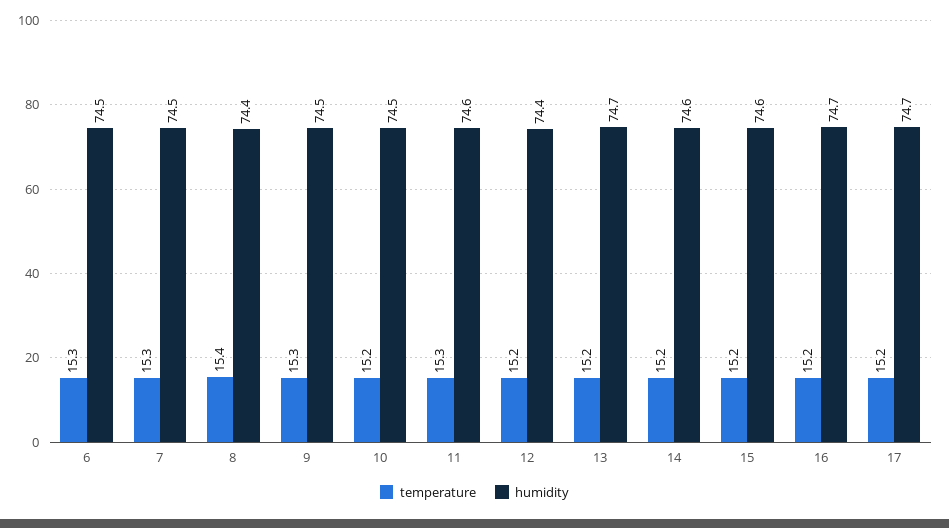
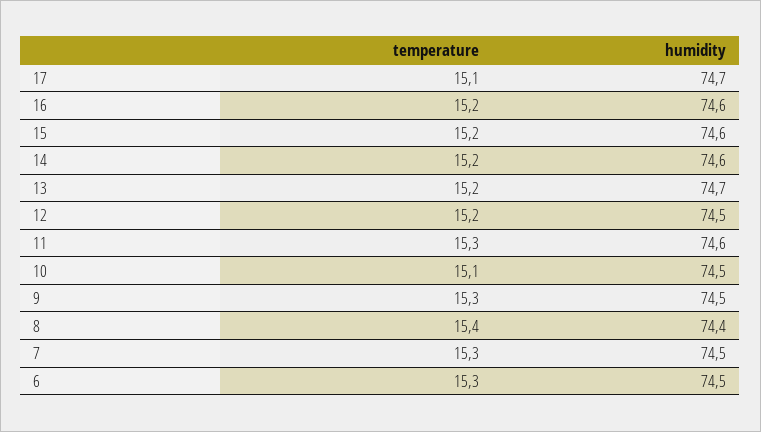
temperature, 10: 15.2 -> 15.1
humidity, 12: 74.4 -> 74.5
humidity, 16: 74.7 -> 74.6
temperature, 17: 15.2 -> 15.1

